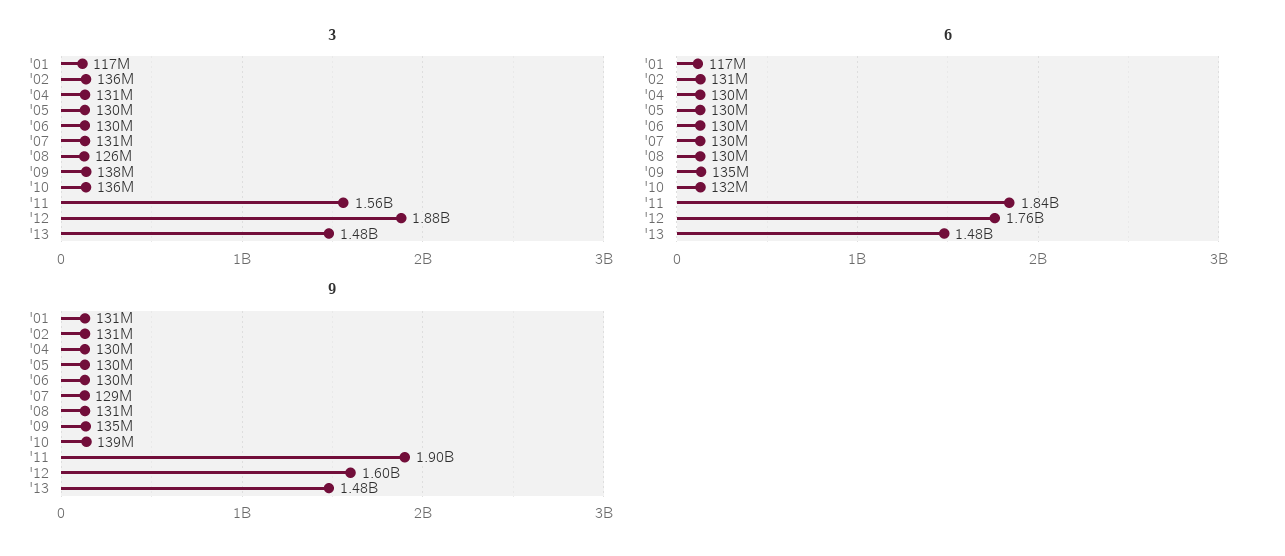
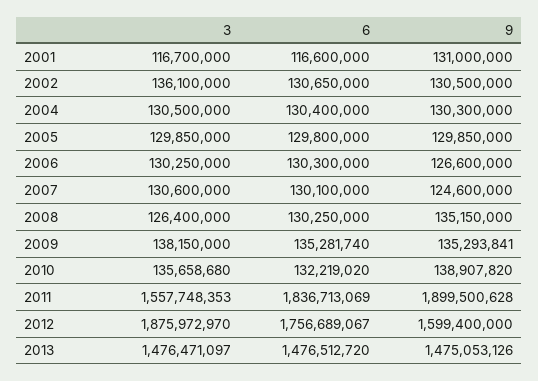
9, '06: 130000000 -> 126600000
9, '07: 129000000 -> 124600000
9, '08: 131000000 -> 135150000

